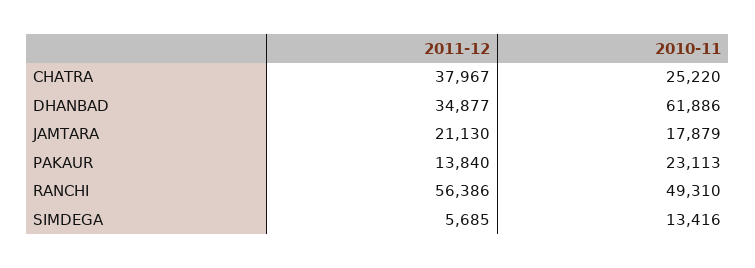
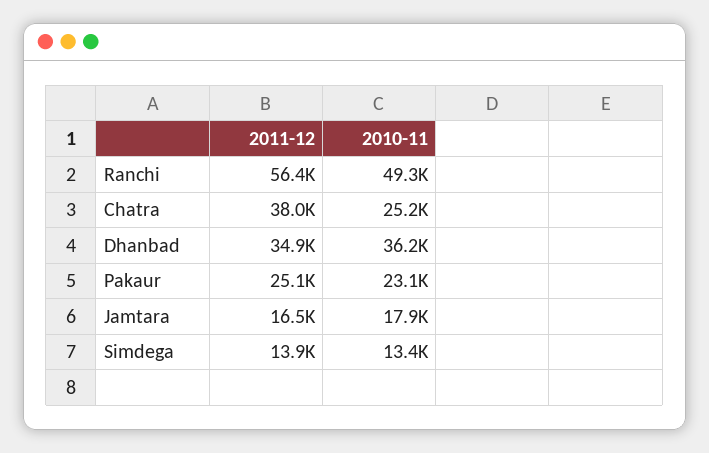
2010-11, DHANBAD: 61886 -> 36200
2011-12, JAMTARA: 21130 -> 16500
2011-12, PAKAUR: 13840 -> 25100
2011-12, SIMDEGA: 5685 -> 13900

